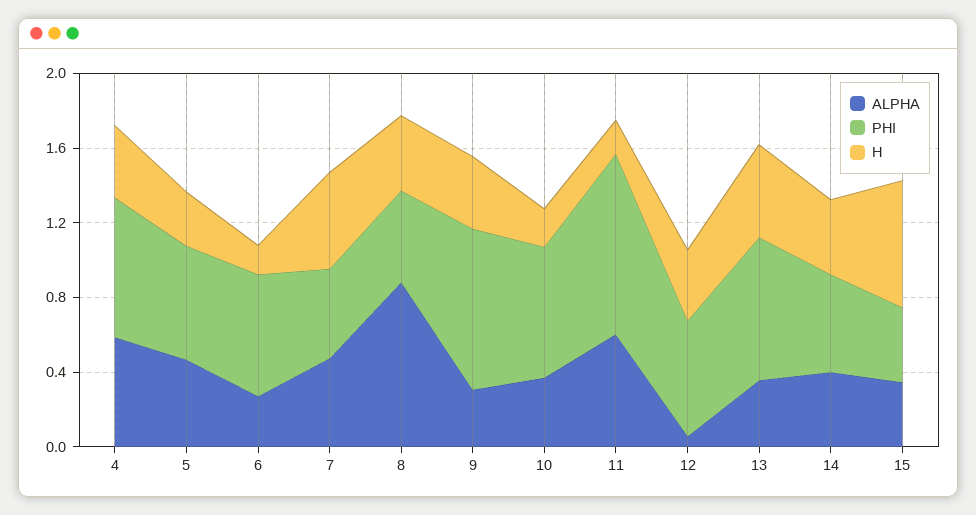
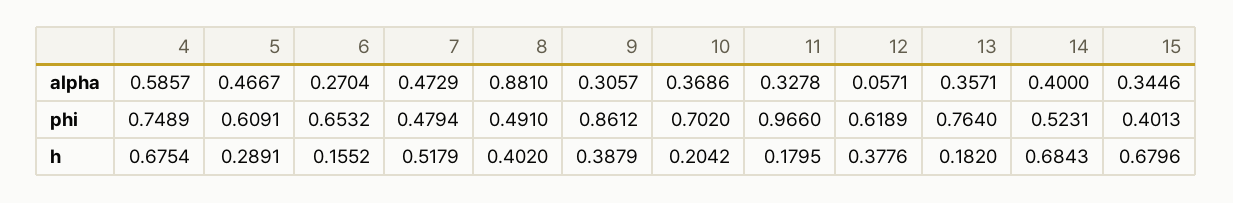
H, 4: 0.4 -> 0.6754
ALPHA, 11: 0.6 -> 0.3278
H, 13: 0.5 -> 0.182
H, 14: 0.4 -> 0.6843

